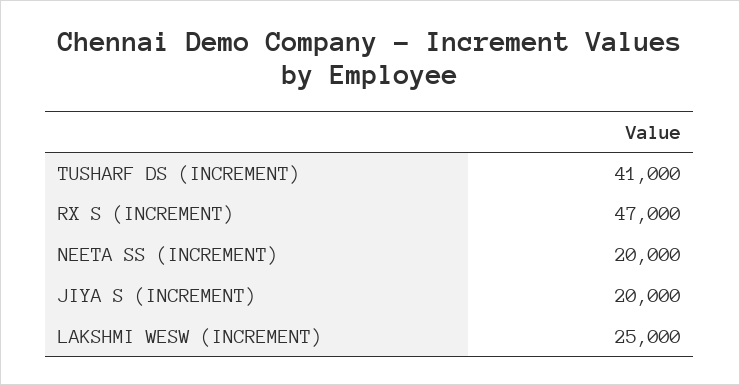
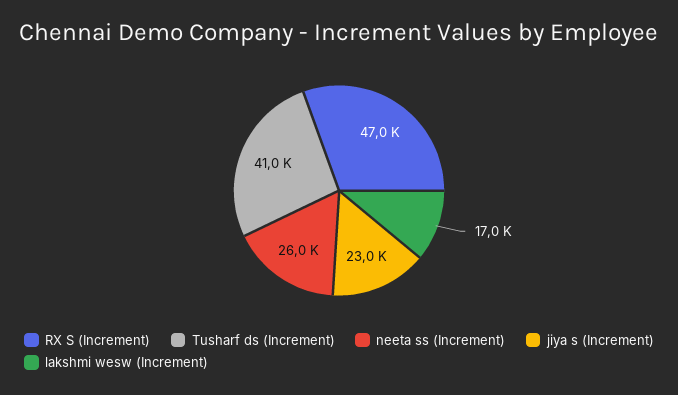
NEETA SS (INCREMENT): 20000 -> 26000
JIYA S (INCREMENT): 20000 -> 23000
LAKSHMI WESW (INCREMENT): 25000 -> 17000

